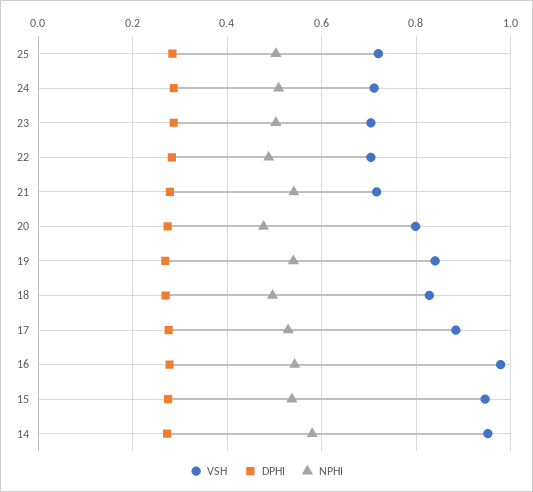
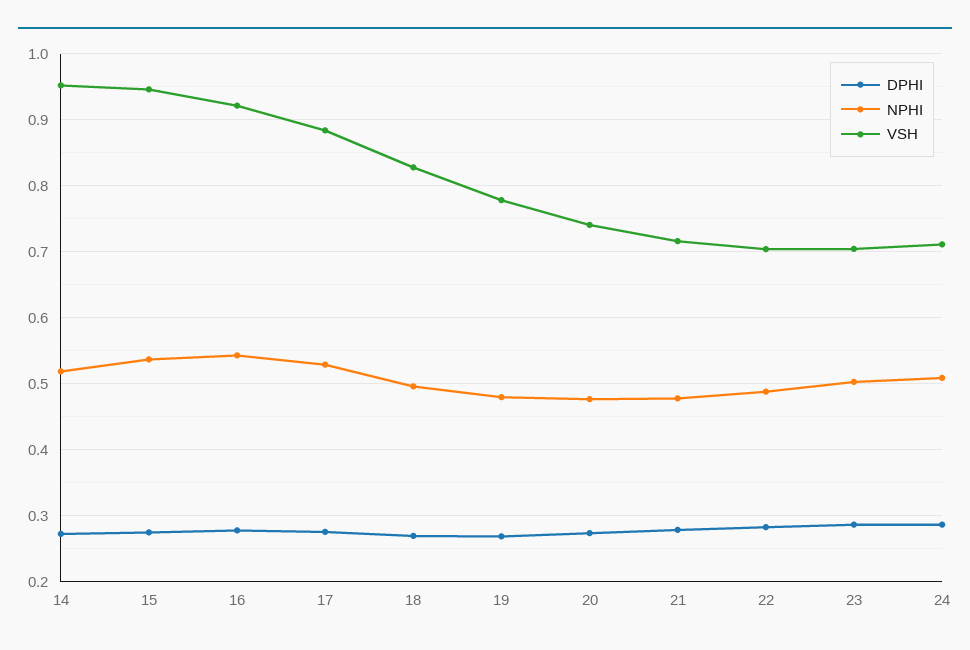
VSH, 25: 0.72 -> none
DPHI, 25: 0.28 -> none
NPHI, 25: 0.5 -> none
NPHI, 21: 0.54 -> 0.48
VSH, 20: 0.8 -> 0.74
VSH, 19: 0.84 -> 0.78
NPHI, 19: 0.54 -> 0.48
VSH, 16: 0.98 -> 0.92
NPHI, 14: 0.58 -> 0.52

